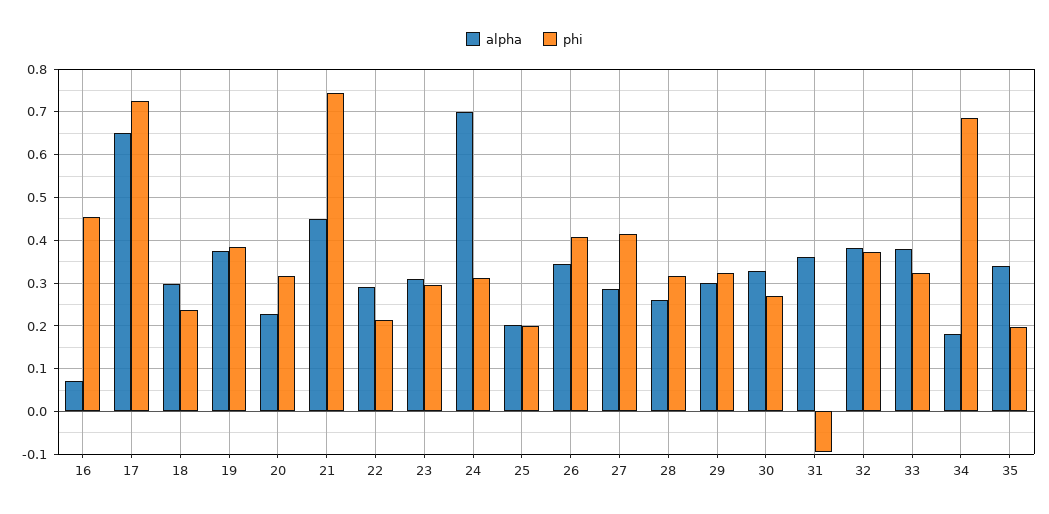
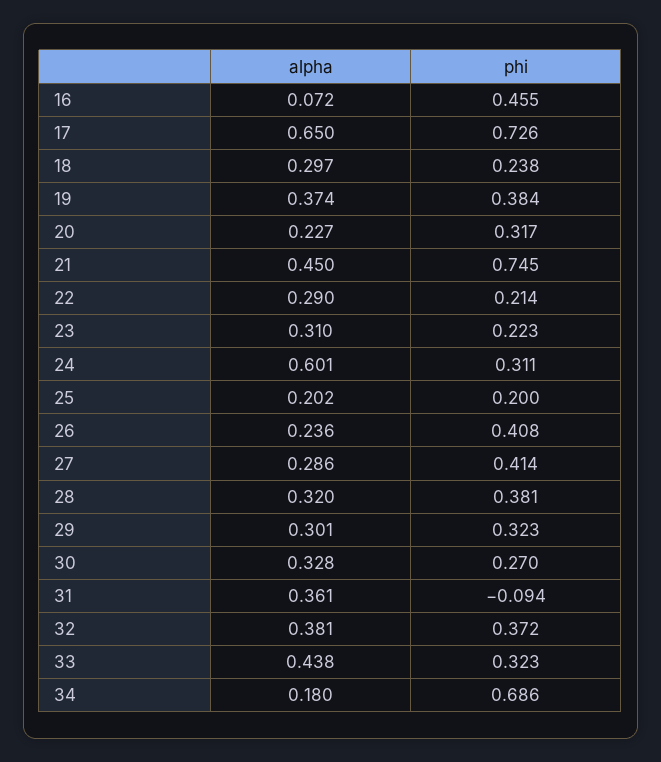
phi, 23: 0.3 -> 0.223
alpha, 24: 0.7 -> 0.601
alpha, 26: 0.34 -> 0.236
alpha, 28: 0.26 -> 0.32
phi, 28: 0.32 -> 0.381
alpha, 33: 0.38 -> 0.438
alpha, 35: 0.34 -> none
phi, 35: 0.2 -> none

